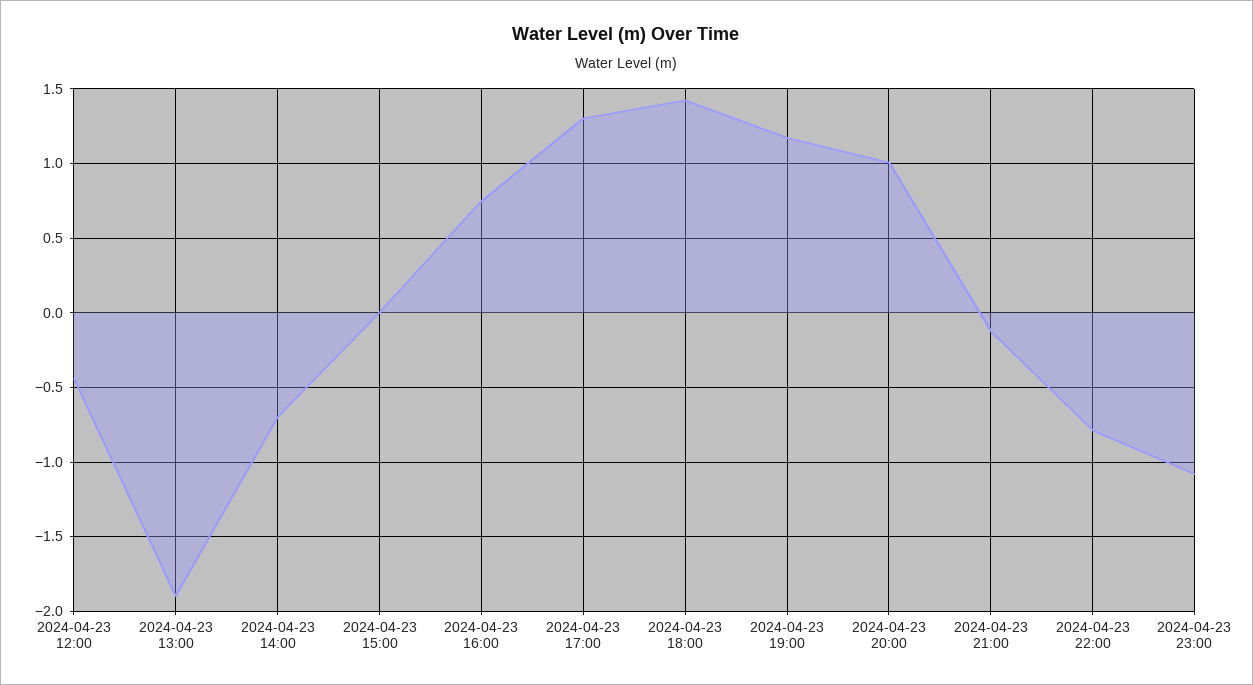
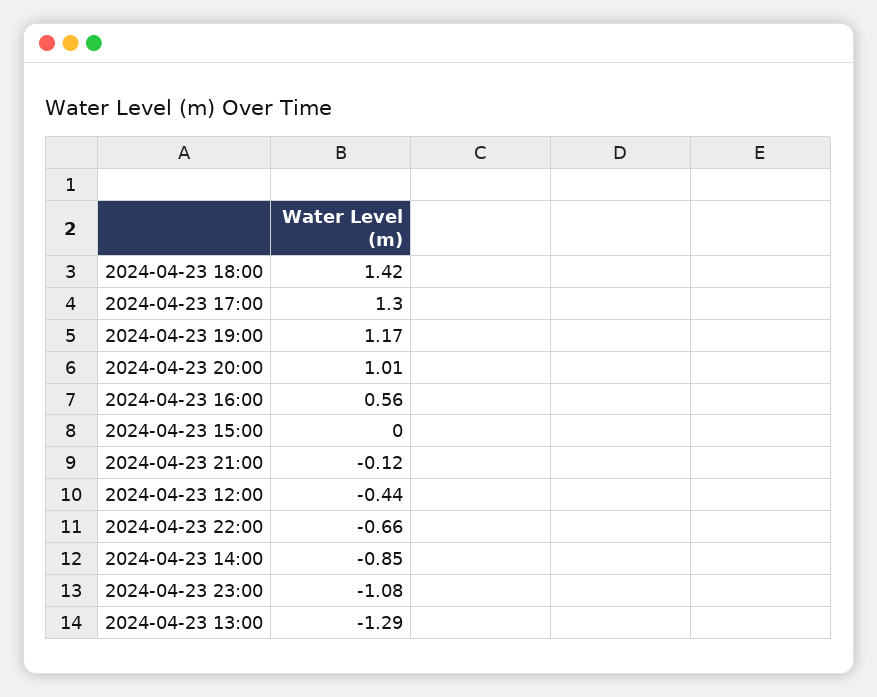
2024-04-23 13:00: -1.9 -> -1.29
2024-04-23 14:00: -0.7 -> -0.85
2024-04-23 16:00: 0.75 -> 0.56
2024-04-23 22:00: -0.8 -> -0.66

